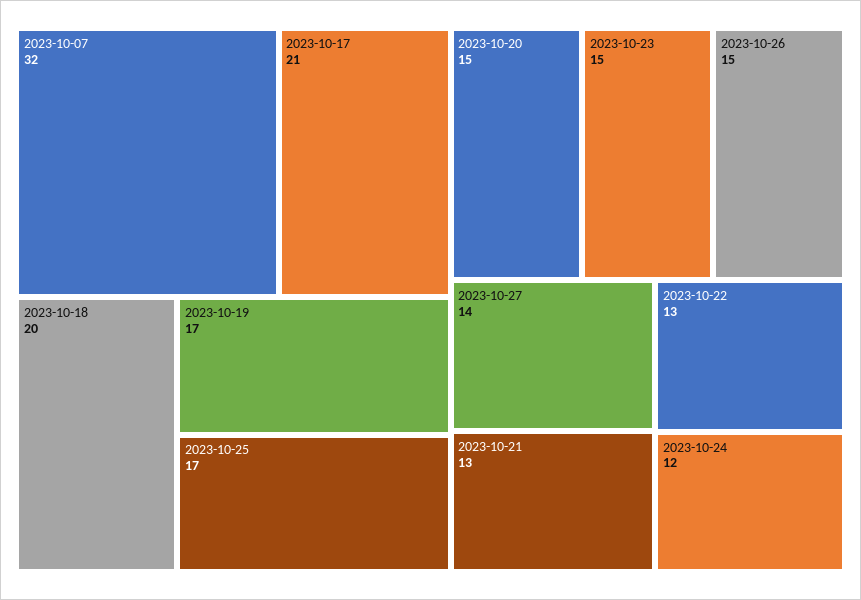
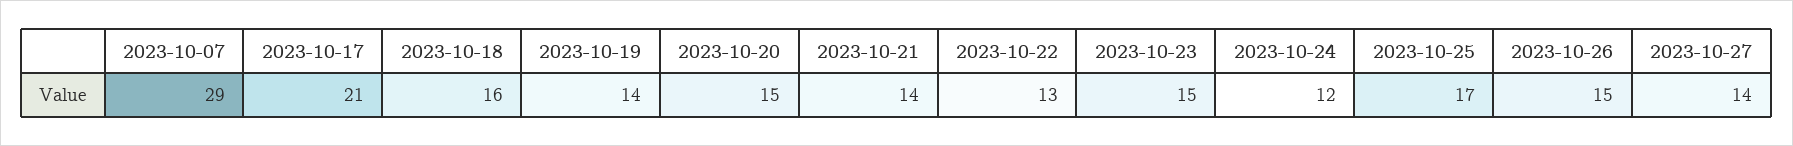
2023-10-07: 32 -> 29
2023-10-18: 20 -> 16
2023-10-19: 17 -> 14
2023-10-21: 13 -> 14

